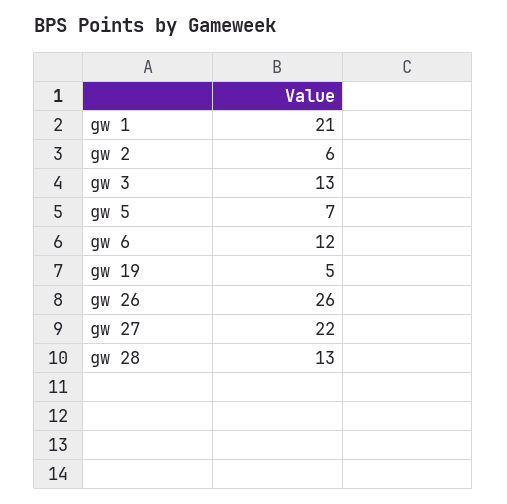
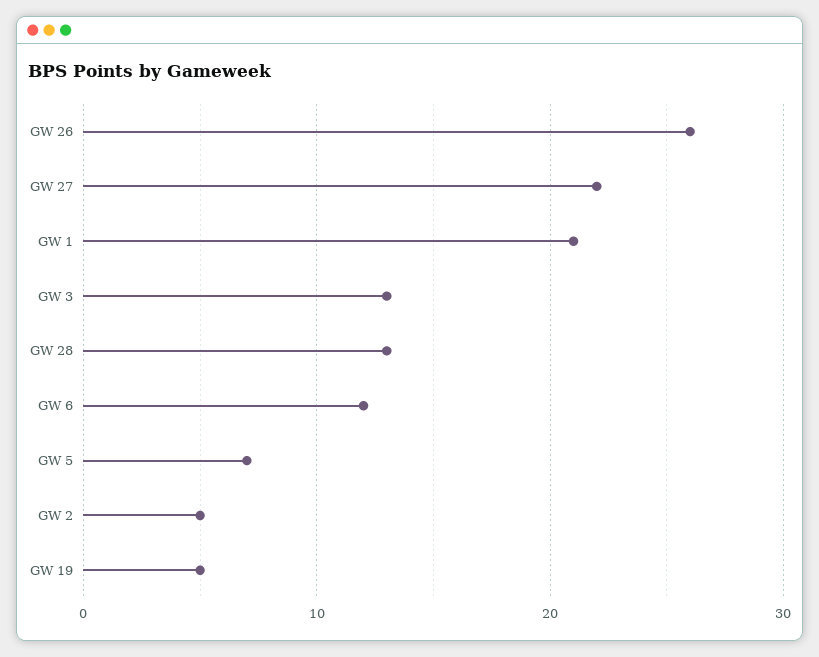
gw 2: 6 -> 5

